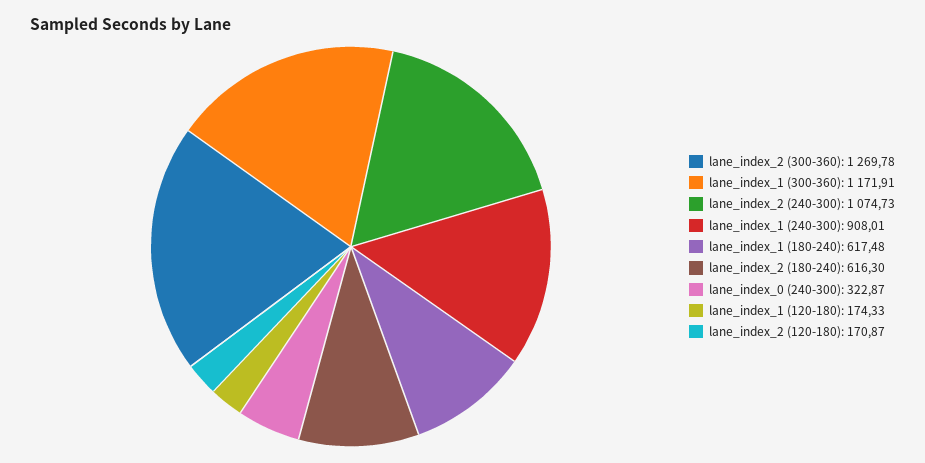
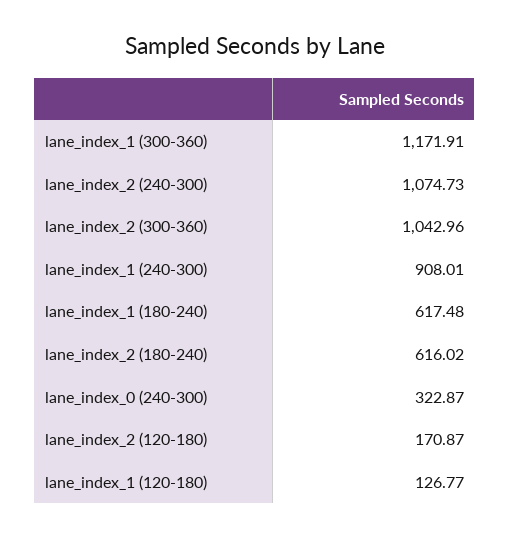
lane_index_2 (300-360): 1269.78 -> 1042.96
lane_index_2 (180-240): 616.3 -> 616.02
lane_index_1 (120-180): 174.33 -> 126.77

